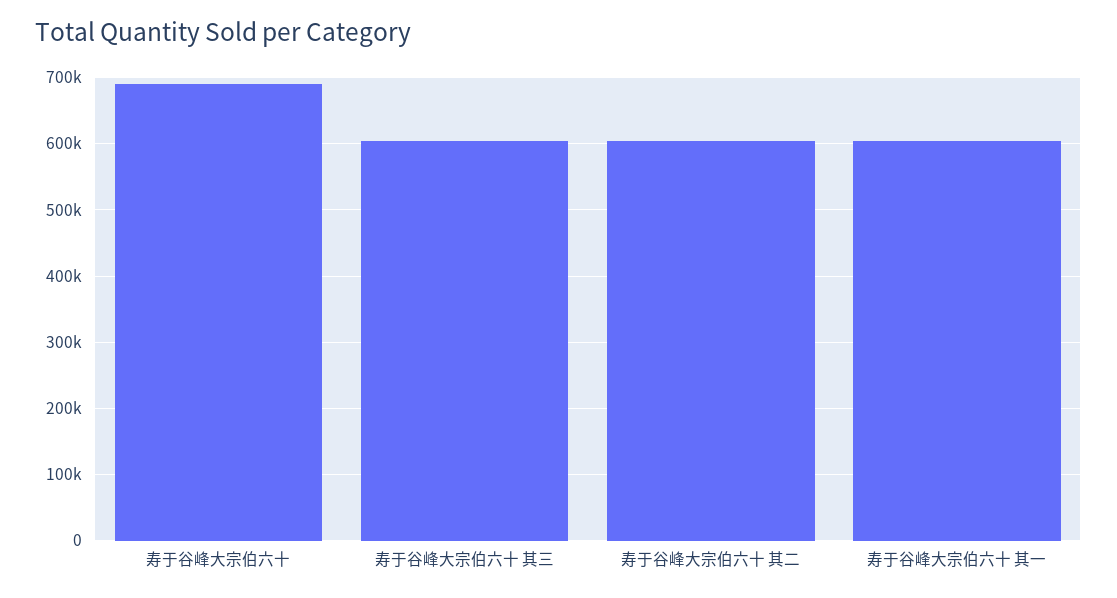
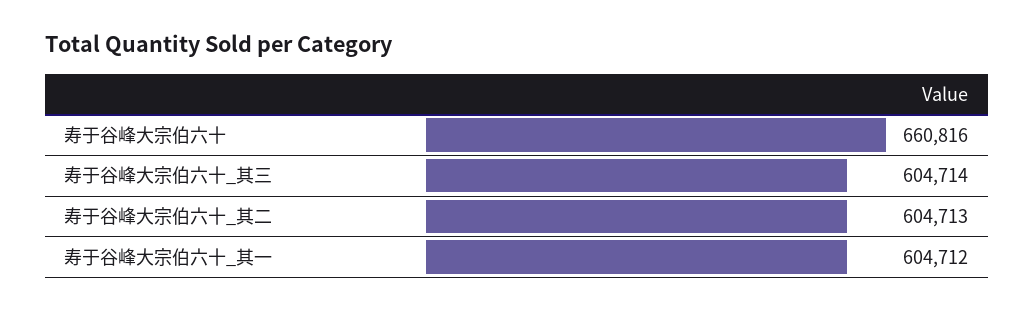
寿于谷峰大宗伯六十: 690000 -> 660816

